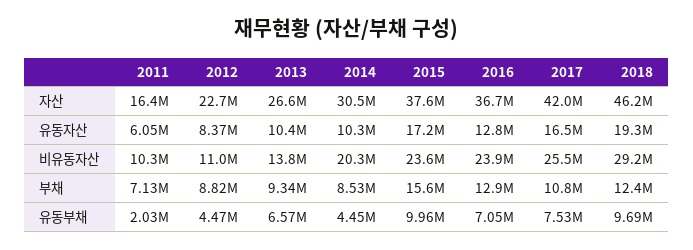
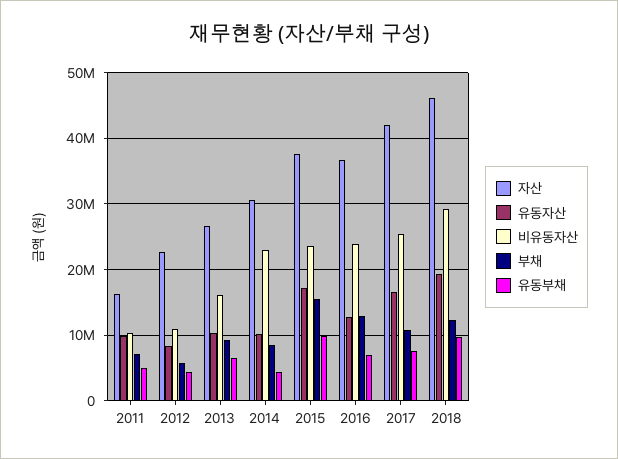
유동자산, 2011: 6050000 -> 10000000
비유동자산, 2013: 13800000 -> 16000000
비유동자산, 2014: 20300000 -> 23000000
부채, 2012: 8820000 -> 6000000
유동부채, 2011: 2030000 -> 5000000

